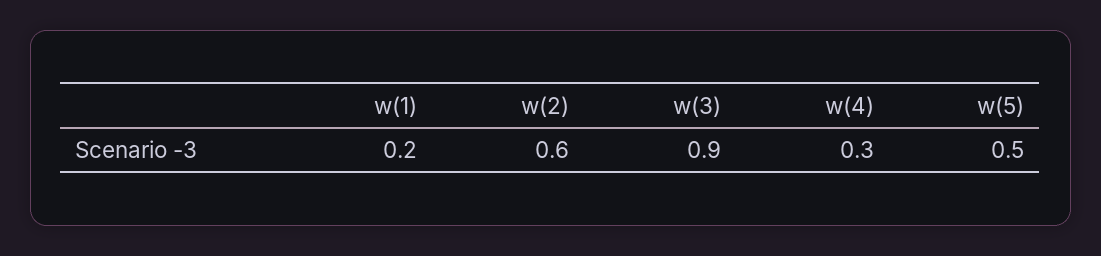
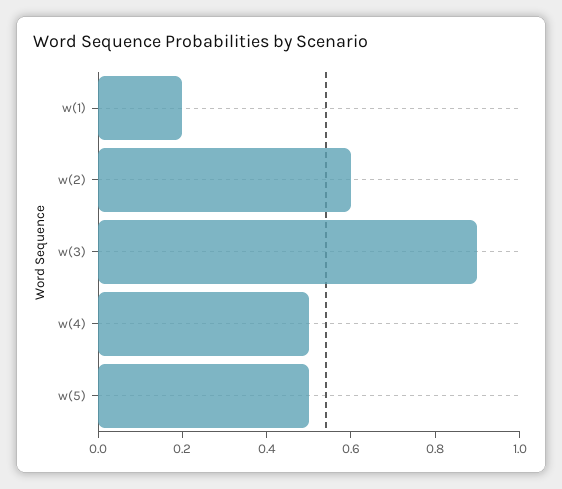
w(4): 0.3 -> 0.5

